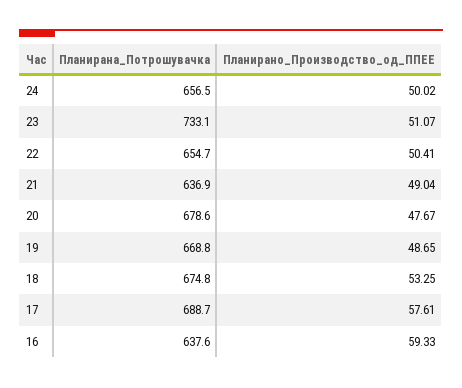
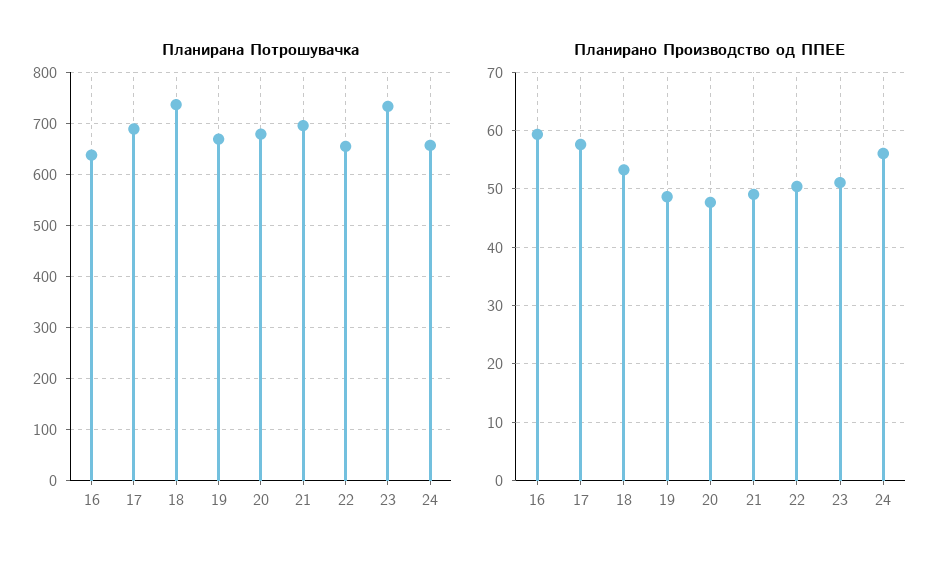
Планирано_Производство_од_ППЕЕ, 24: 50.02 -> 56
Планирана_Потрошувачка, 21: 636.9 -> 700
Планирана_Потрошувачка, 18: 674.8 -> 740

